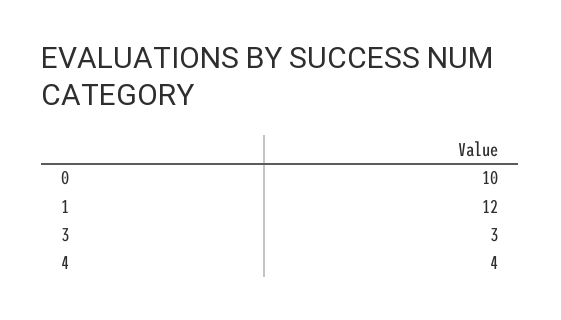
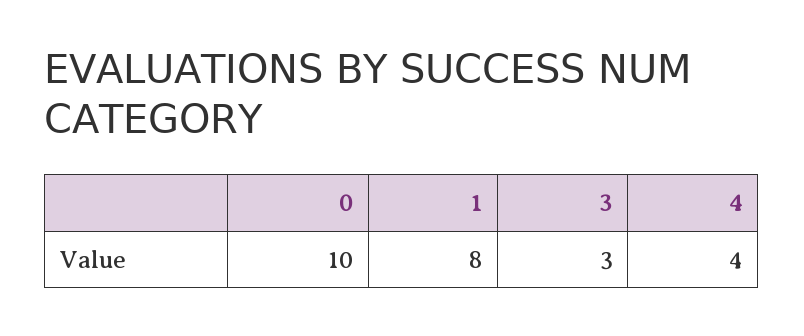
1: 12 -> 8

